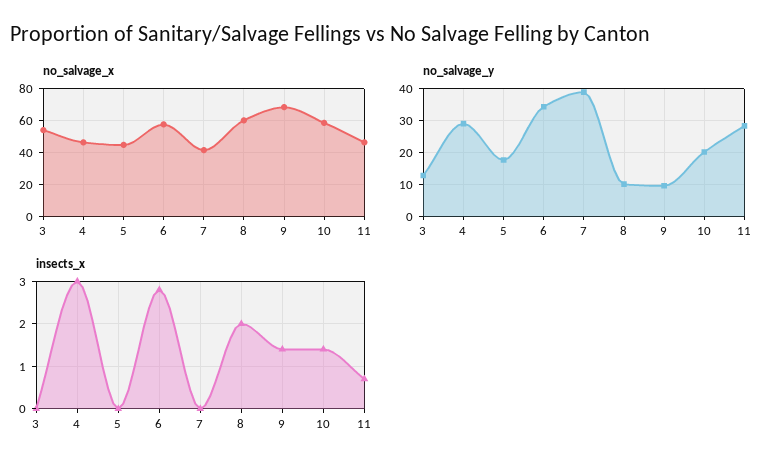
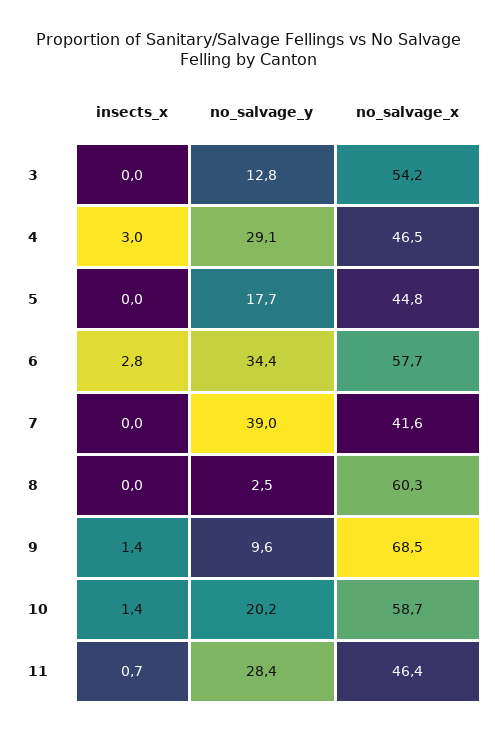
no_salvage_y, 8: 10 -> 2.5
insects_x, 8: 2 -> 0

